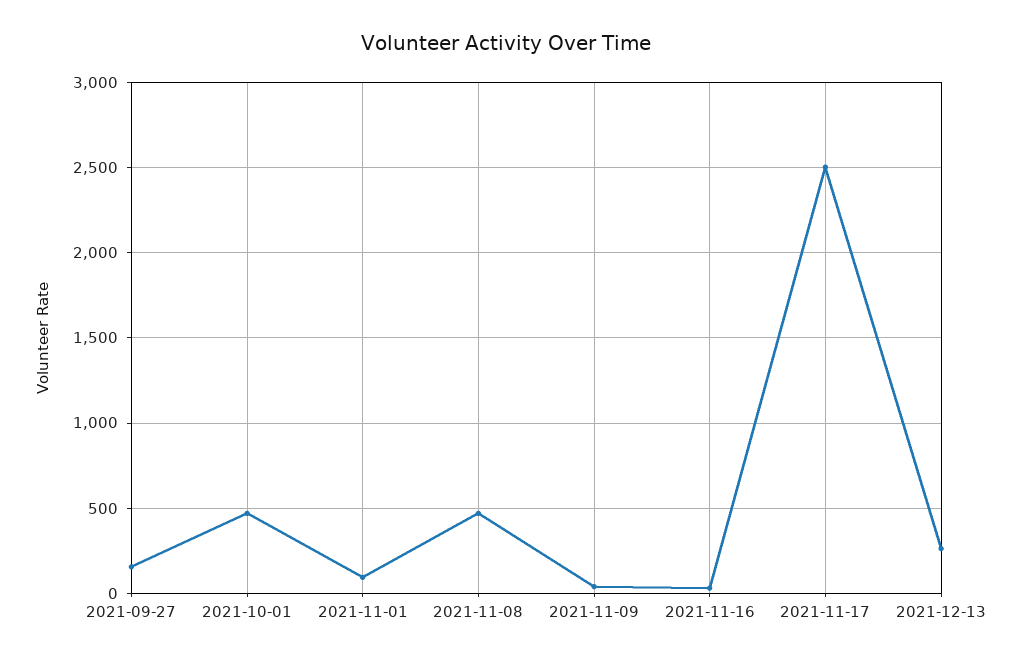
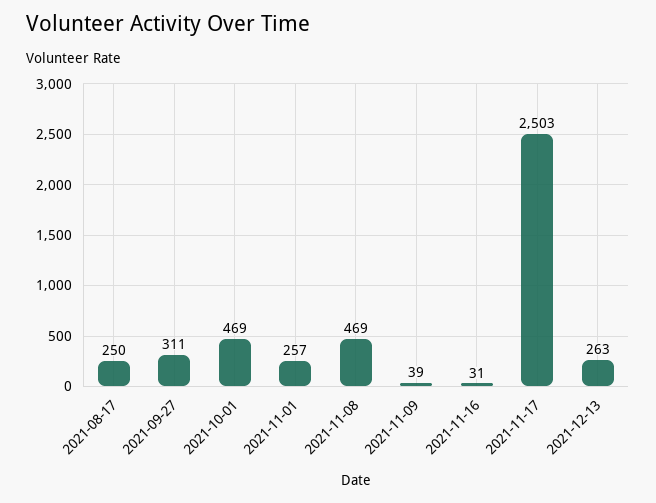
2021-09-27: 150 -> 311
2021-11-01: 100 -> 257
2021-08-17: none -> 250

